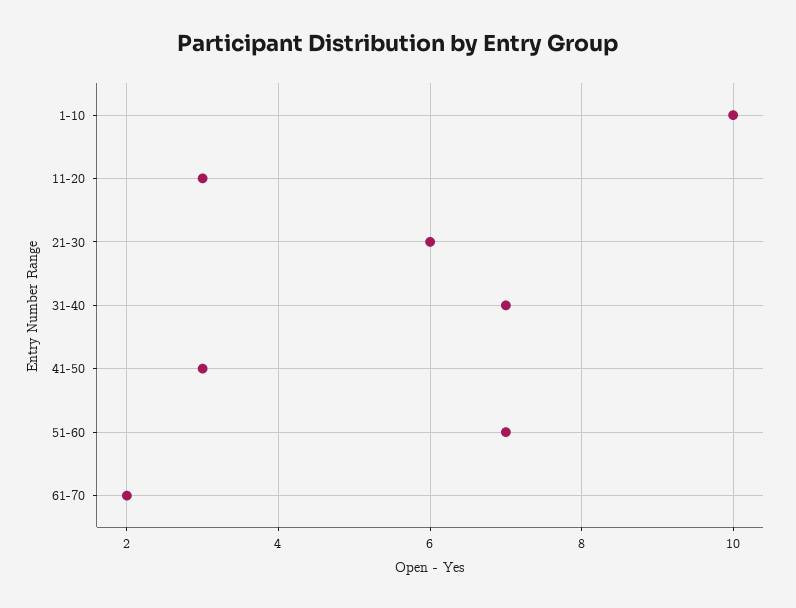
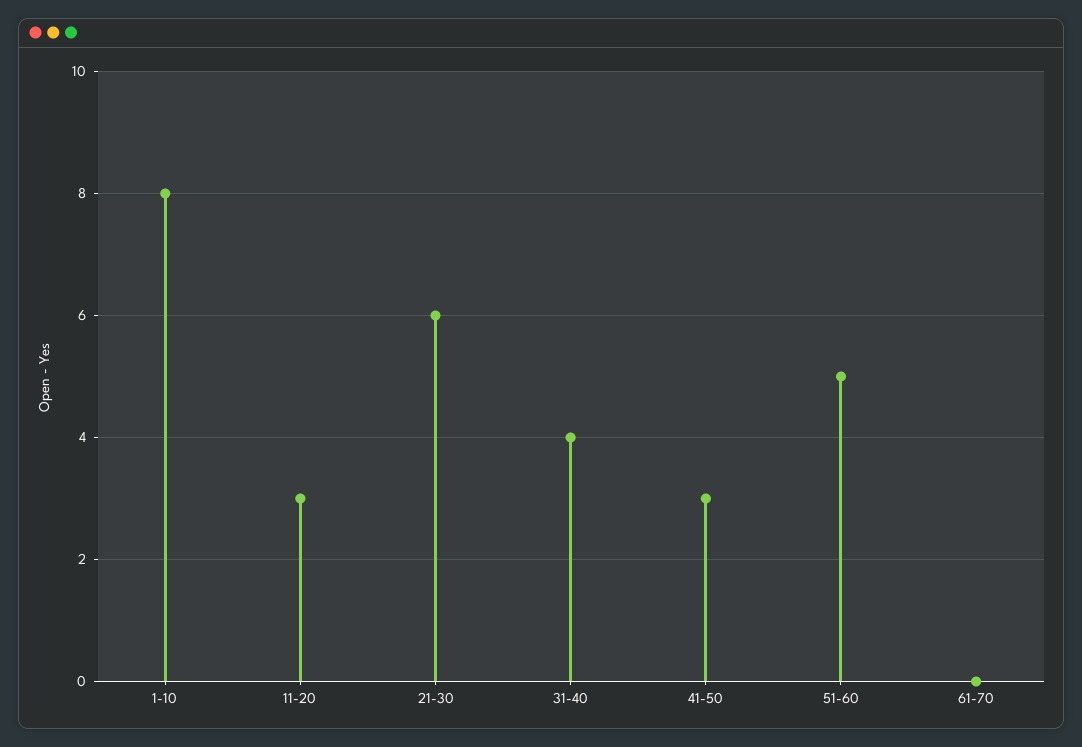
1-10: 10 -> 8
31-40: 7 -> 4
51-60: 7 -> 5
61-70: 2 -> 0

